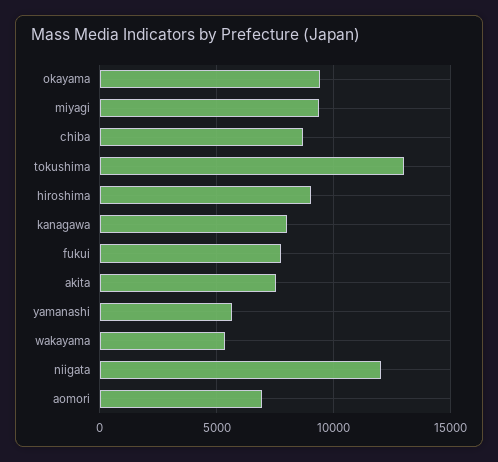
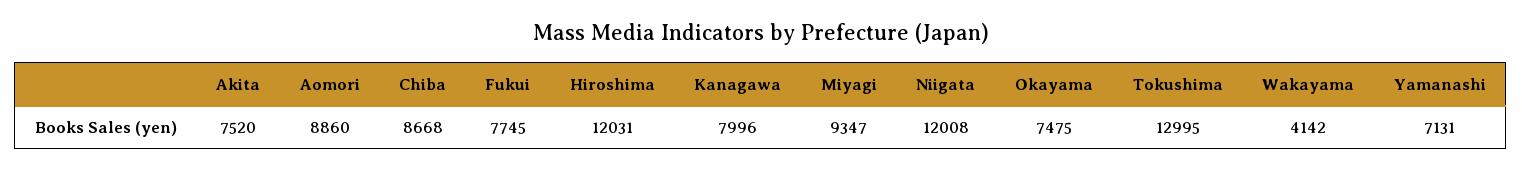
okayama: 9500 -> 7475
hiroshima: 9000 -> 12031
yamanashi: 5500 -> 7131
wakayama: 5500 -> 4142
aomori: 7000 -> 8860

